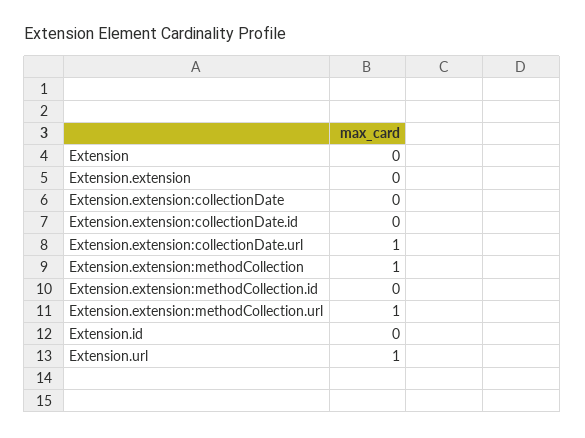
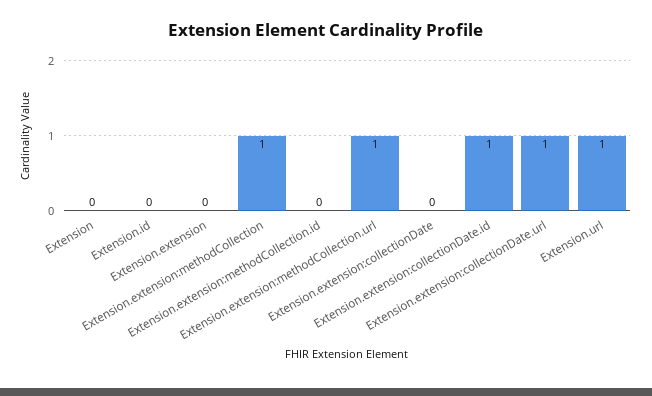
Extension.extension:collectionDate.id: 0 -> 1

